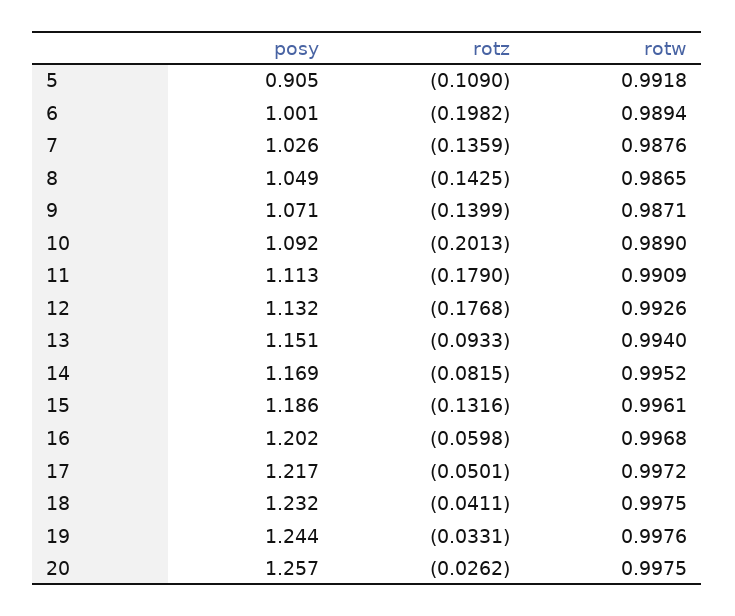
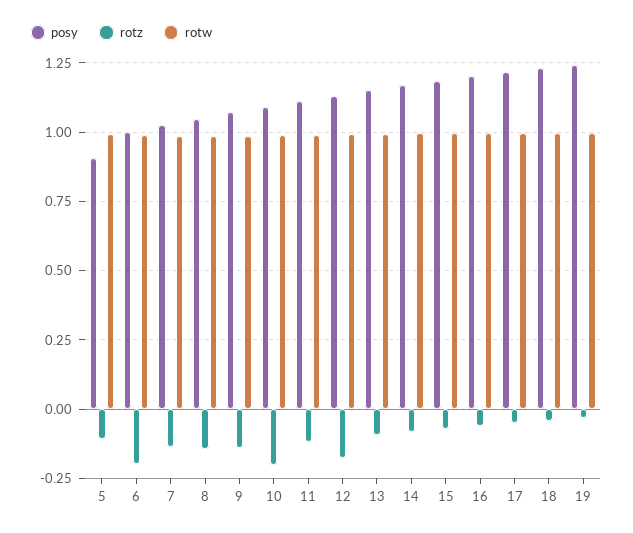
rotz, 11: -0.179 -> -0.125
rotz, 15: -0.1316 -> -0.075
posy, 20: 1.257 -> none
rotz, 20: -0.0262 -> none
rotw, 20: 0.9975 -> none

